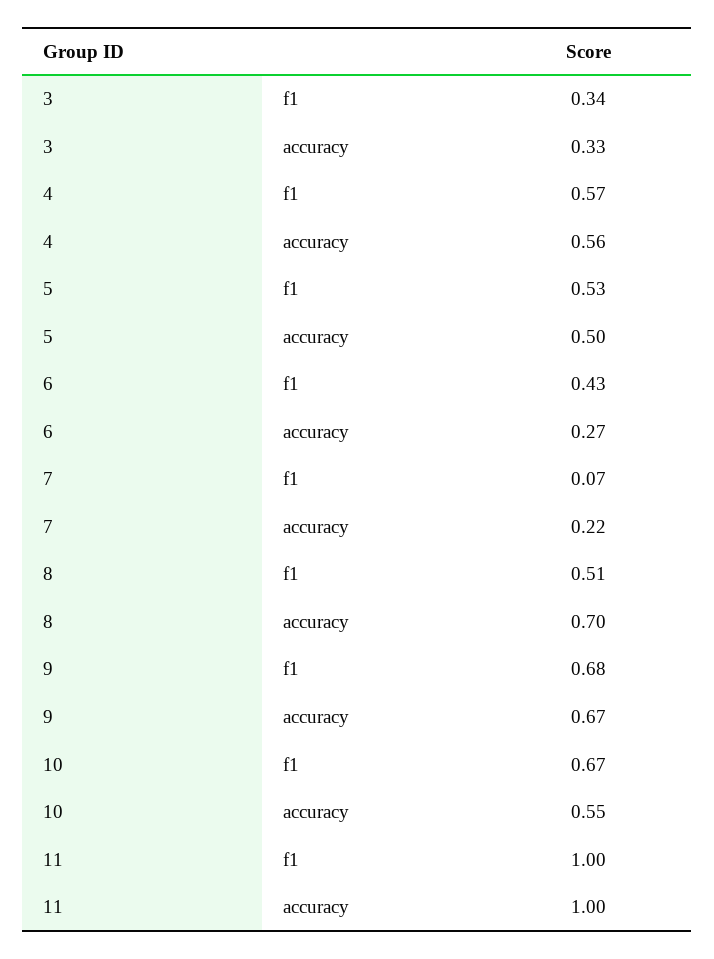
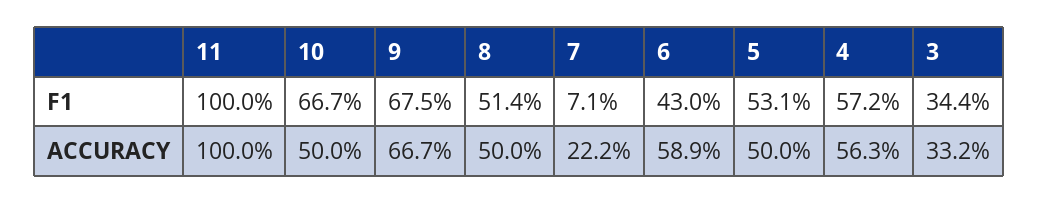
6, accuracy: 0.27 -> 0.589
8, accuracy: 0.7 -> 0.5
10, accuracy: 0.55 -> 0.5

